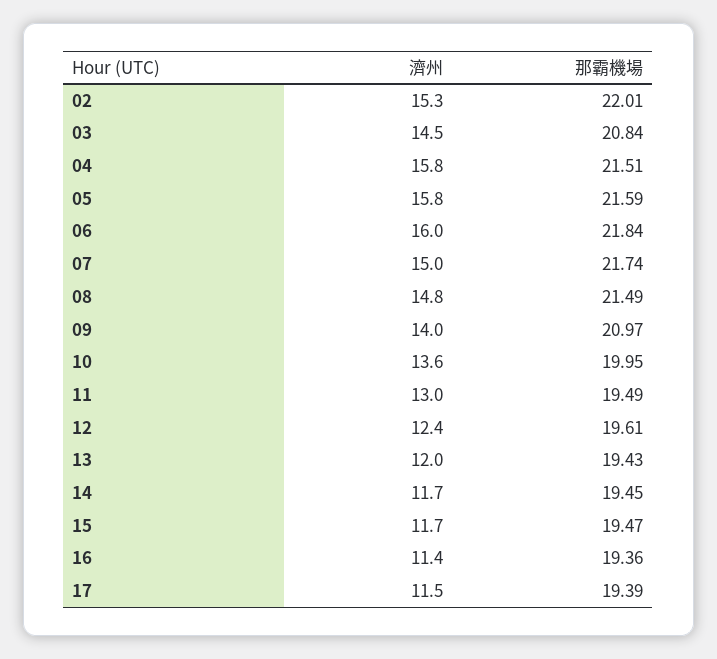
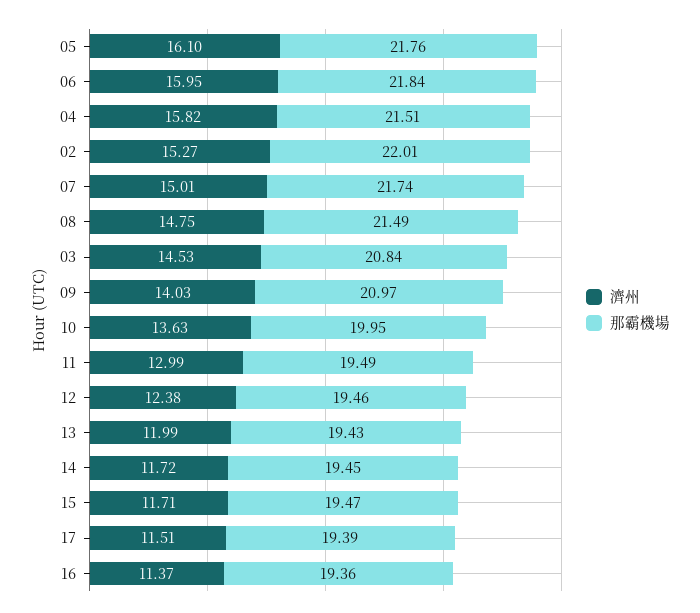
濟州, 05: 15.8 -> 16.1
那霸機場, 05: 21.59 -> 21.76
那霸機場, 12: 19.61 -> 19.46

